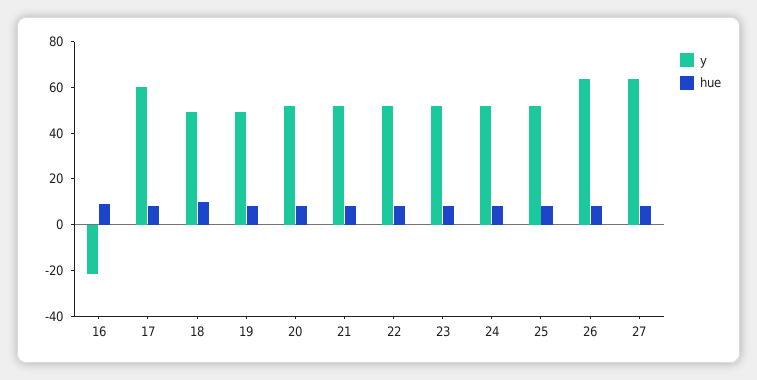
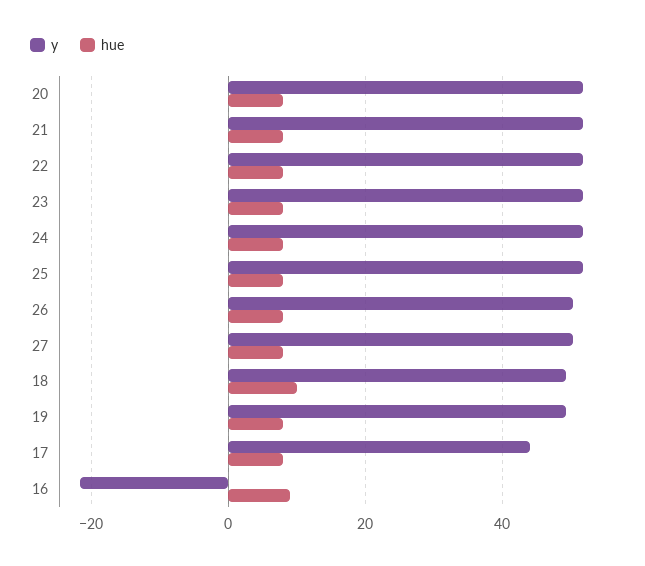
y, 17: 60 -> 44
y, 26: 65 -> 50
y, 27: 65 -> 50

